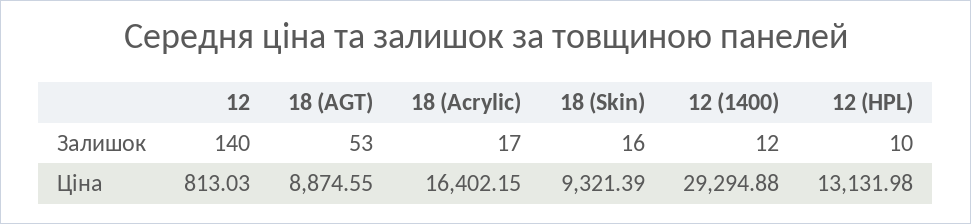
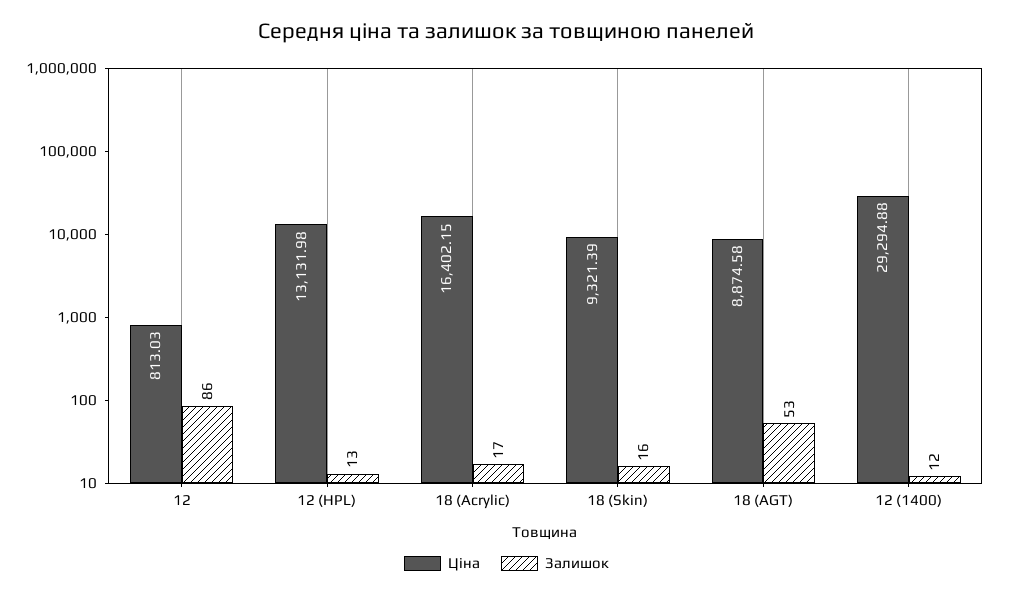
Залишок, 12: 140 -> 86
Залишок, 12 (HPL): 10 -> 13
Ціна, 18 (AGT): 8874.55 -> 8874.58

